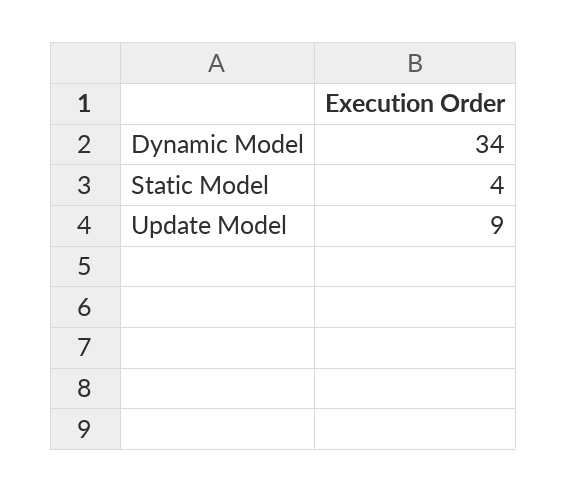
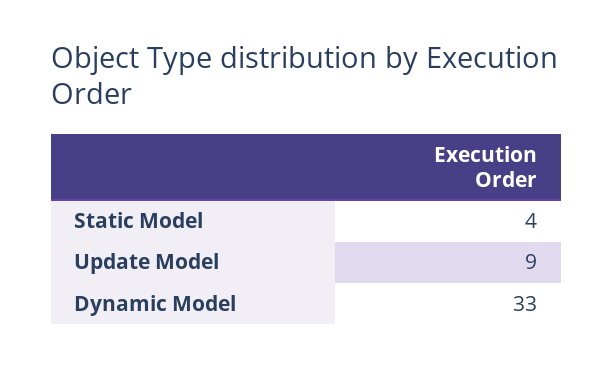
Dynamic Model: 34 -> 33

